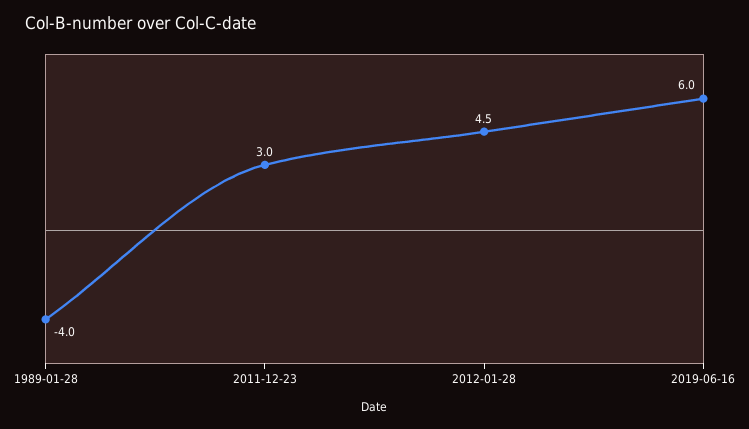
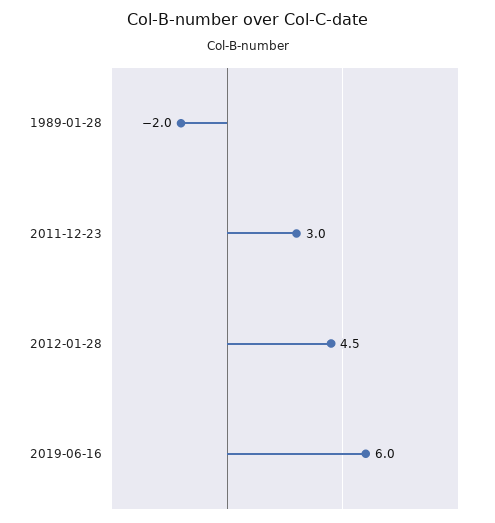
1989-01-28: -4 -> -2

